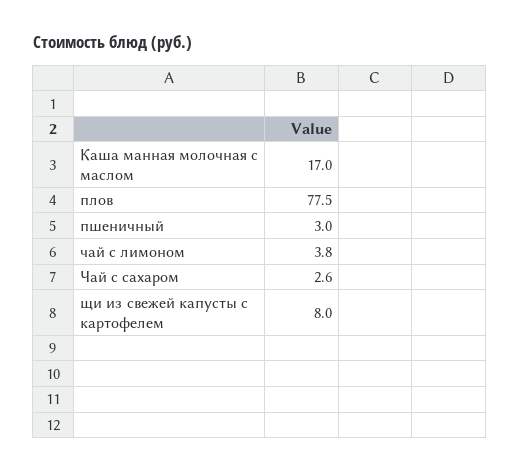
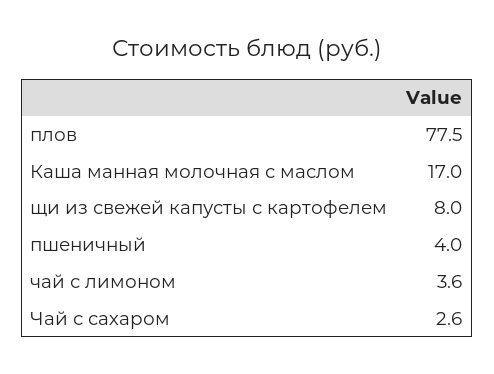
пшеничный: 3 -> 4
чай с лимоном: 3.8 -> 3.6

